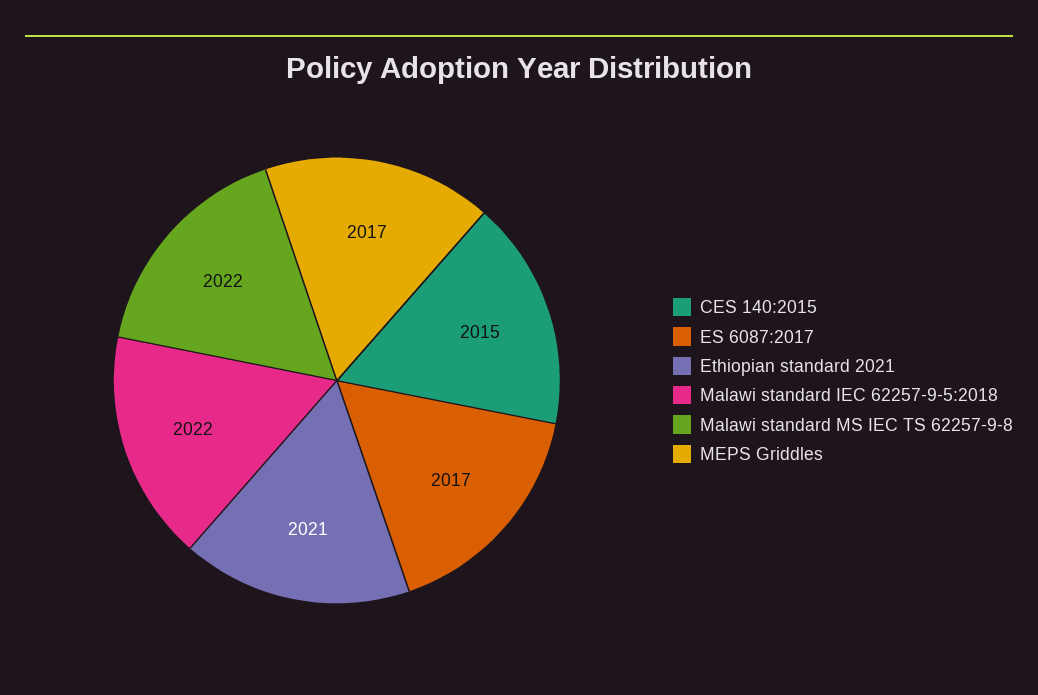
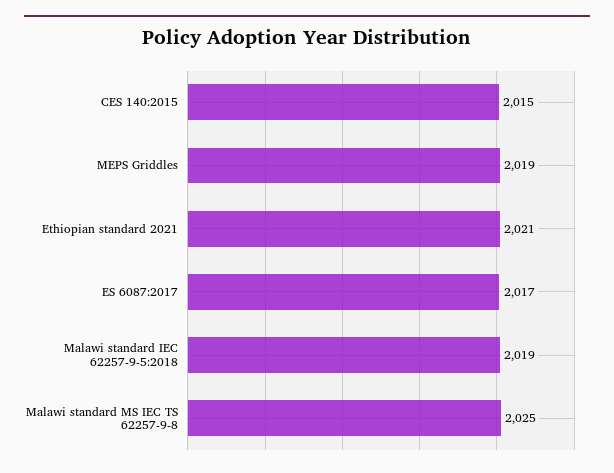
Malawi standard IEC 62257-9-5:2018: 2022 -> 2019
Malawi standard MS IEC TS 62257-9-8: 2022 -> 2025
MEPS Griddles: 2017 -> 2019

